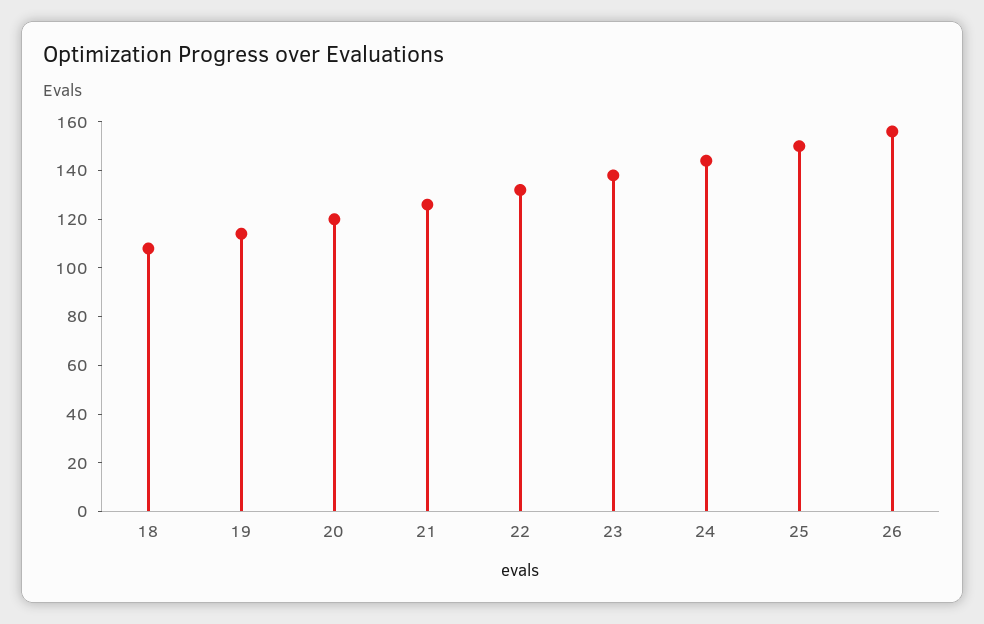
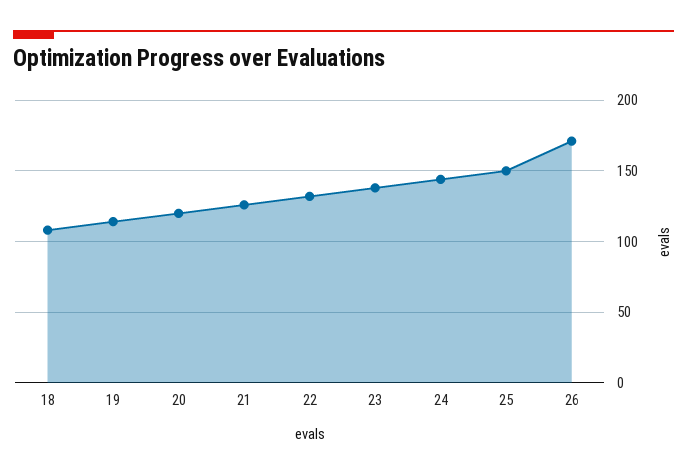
26: 155 -> 170

